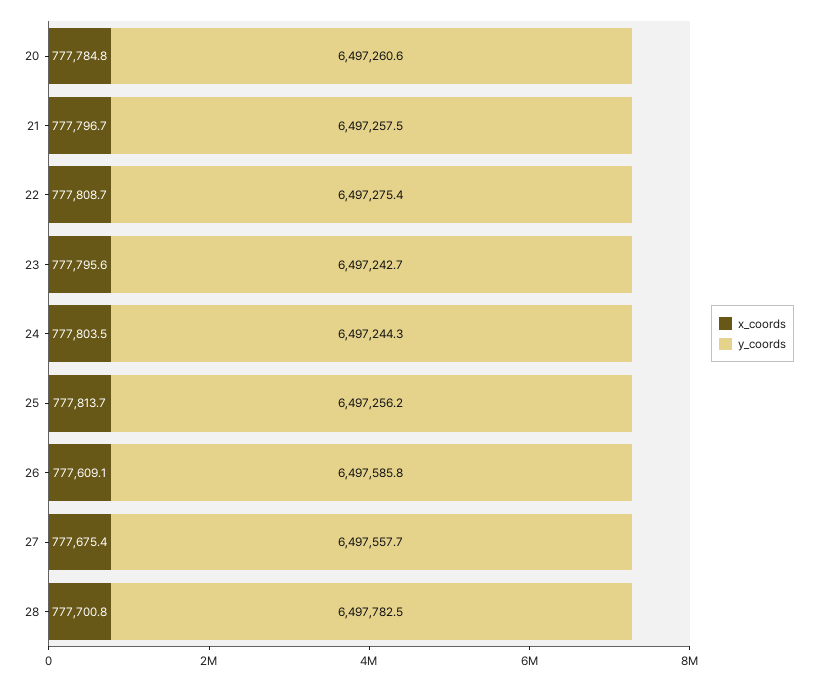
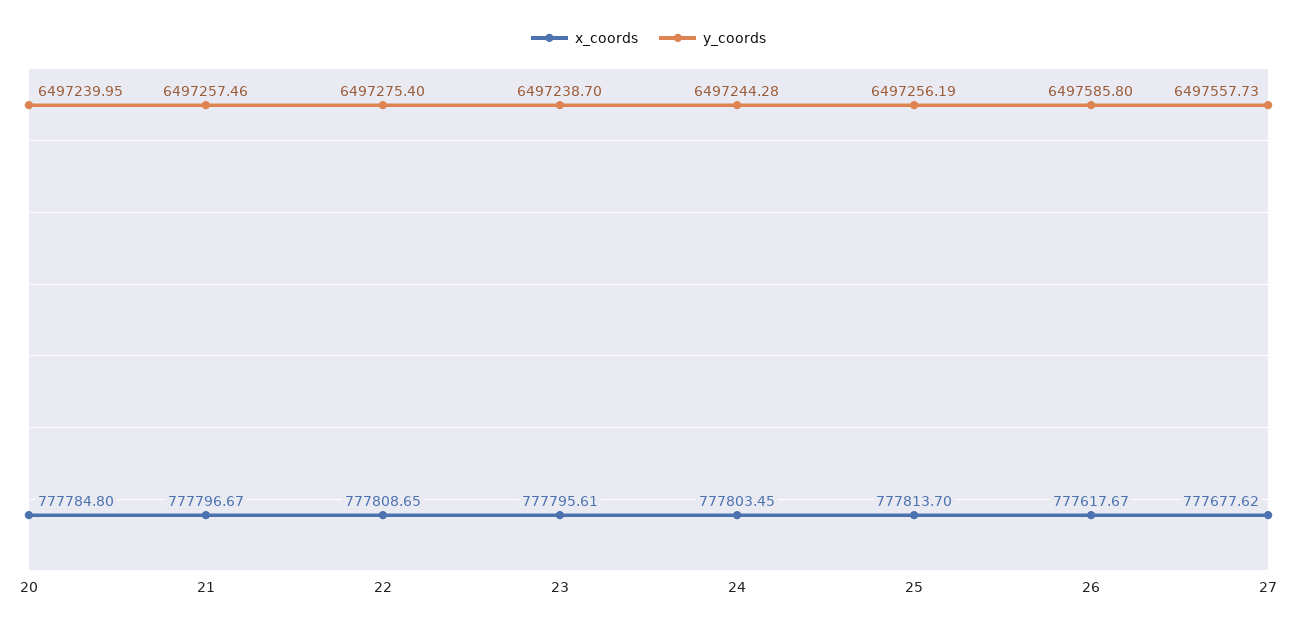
y_coords, 20: 6497260.6 -> 6497239.95
y_coords, 23: 6497242.7 -> 6497238.7
x_coords, 26: 777609.1 -> 777617.67
x_coords, 27: 777675.4 -> 777677.62
x_coords, 28: 777700.8 -> none
y_coords, 28: 6497782.5 -> none

